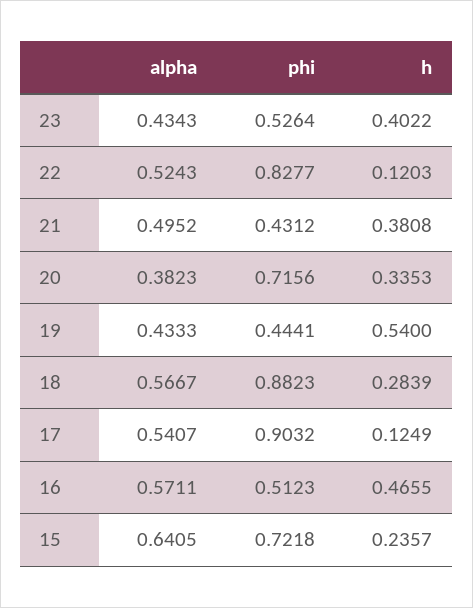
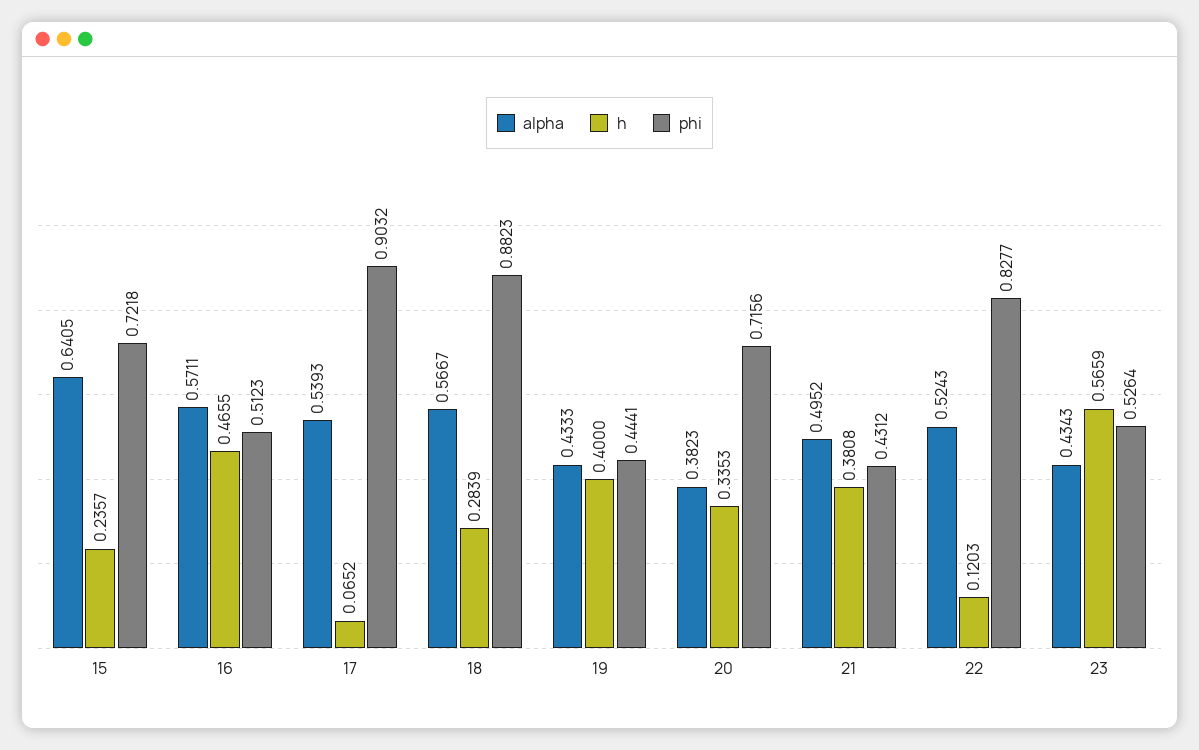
h, 23: 0.4022 -> 0.5659
h, 19: 0.54 -> 0.4
alpha, 17: 0.5407 -> 0.5393
h, 17: 0.1249 -> 0.0652

